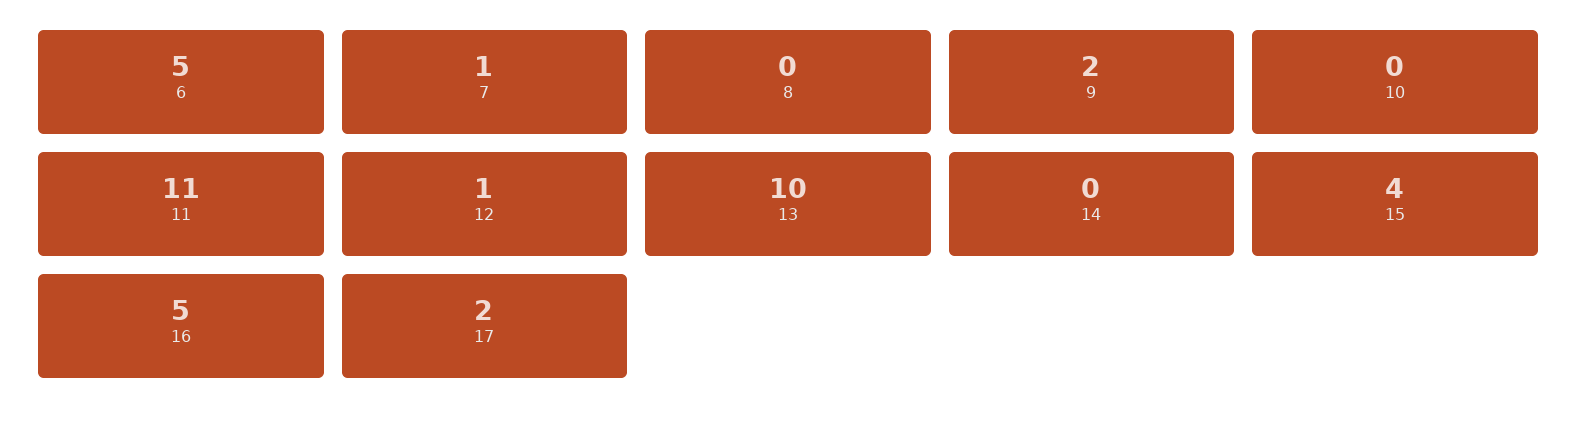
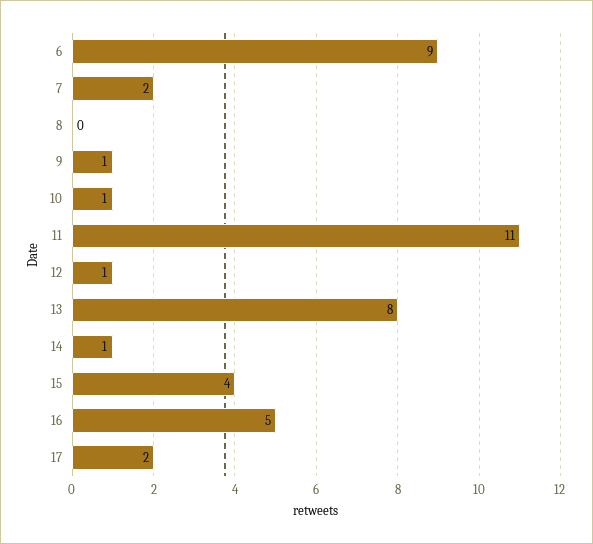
6: 5 -> 9
7: 1 -> 2
9: 2 -> 1
10: 0 -> 1
13: 10 -> 8
14: 0 -> 1

